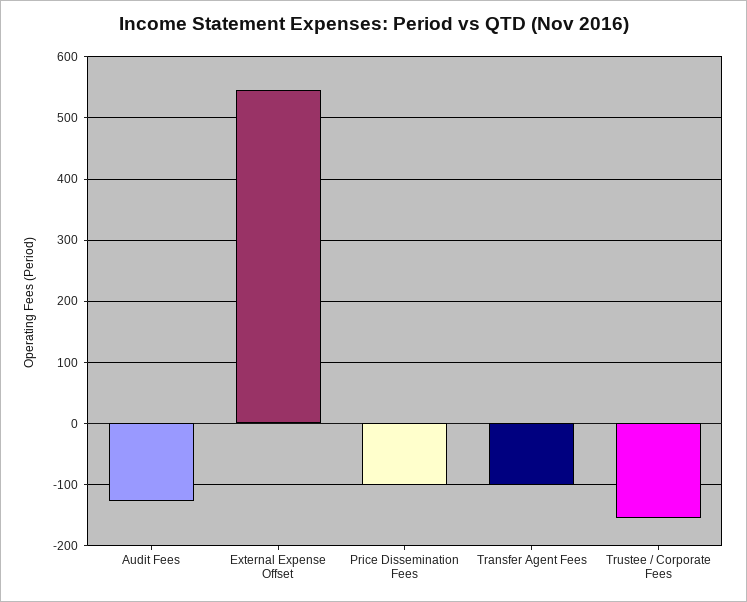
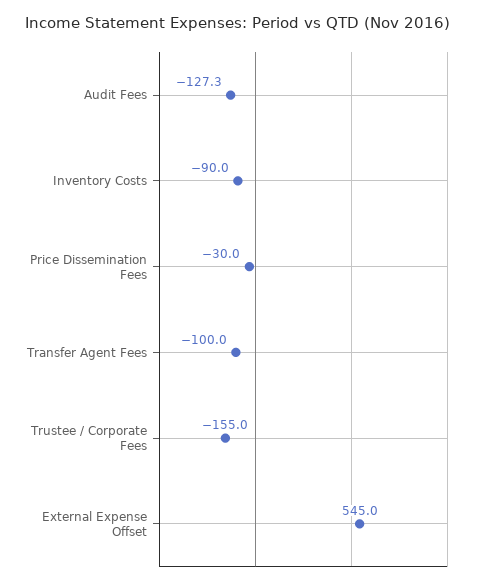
Price Dissemination Fees: -100 -> -30
Inventory Costs: none -> -90

